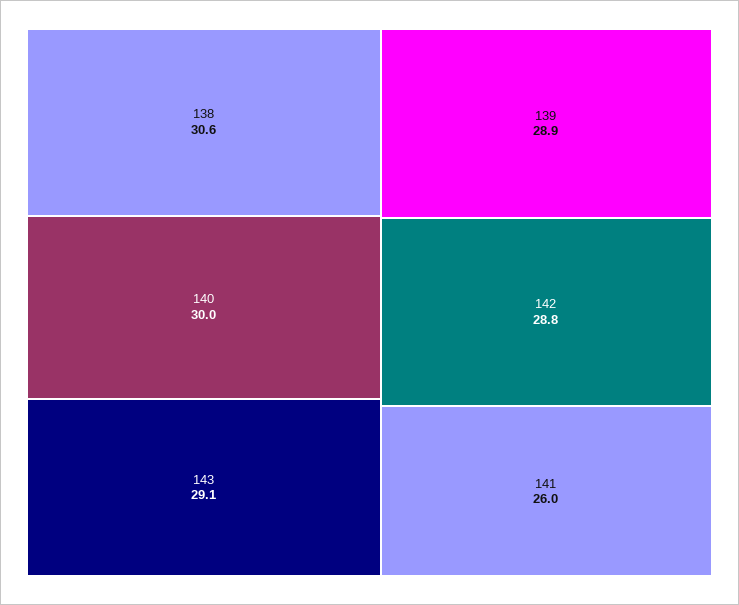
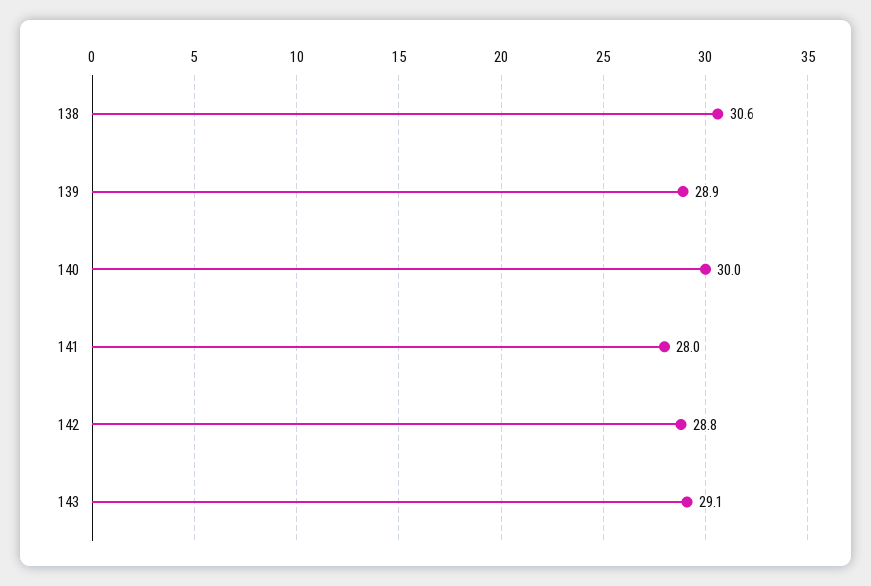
141: 26 -> 28

